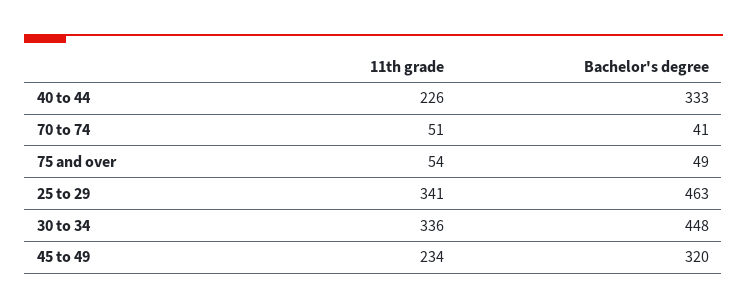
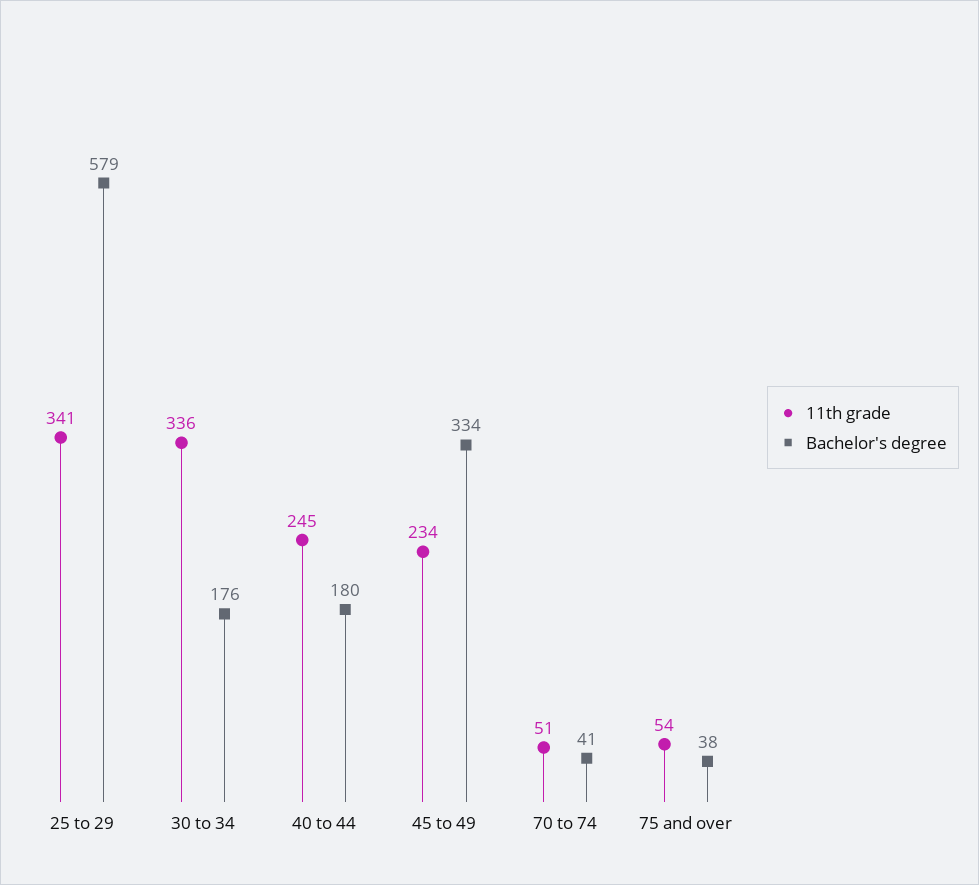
11th grade, 40 to 44: 226 -> 245
Bachelor's degree, 40 to 44: 333 -> 180
Bachelor's degree, 75 and over: 49 -> 38
Bachelor's degree, 25 to 29: 463 -> 579
Bachelor's degree, 30 to 34: 448 -> 176
Bachelor's degree, 45 to 49: 320 -> 334

